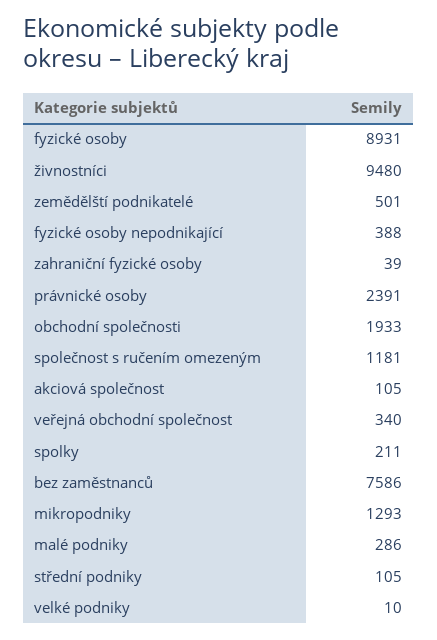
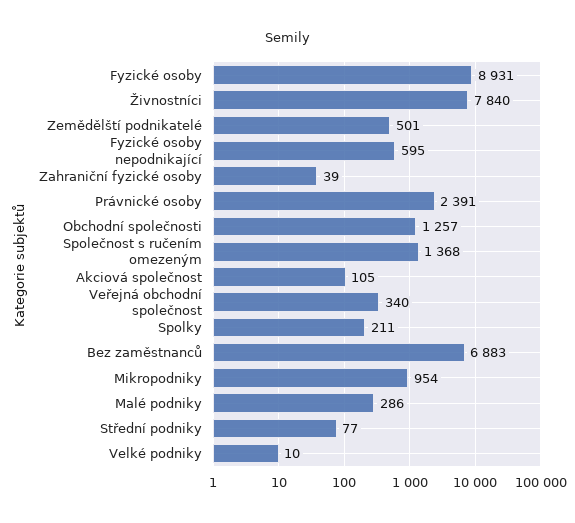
živnostníci: 9480 -> 7840
fyzické osoby nepodnikající: 388 -> 595
obchodní společnosti: 1933 -> 1257
společnost s ručením omezeným: 1181 -> 1368
bez zaměstnanců: 7586 -> 6883
mikropodniky: 1293 -> 954
střední podniky: 105 -> 77

